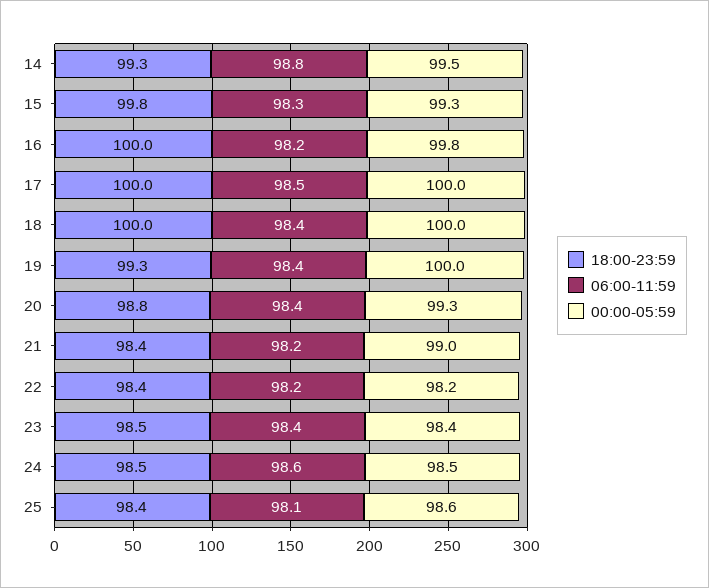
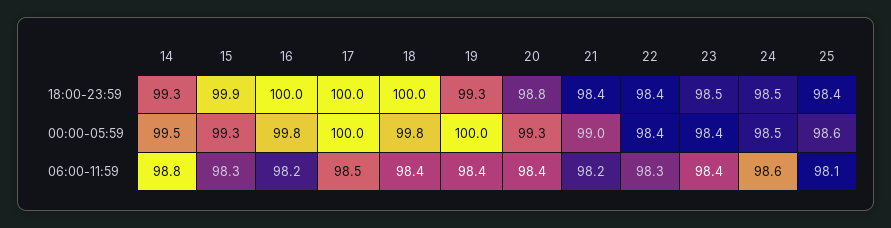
18:00-23:59, 15: 99.8 -> 99.9
00:00-05:59, 18: 100 -> 99.8
06:00-11:59, 22: 98.2 -> 98.3
00:00-05:59, 22: 98.2 -> 98.4

